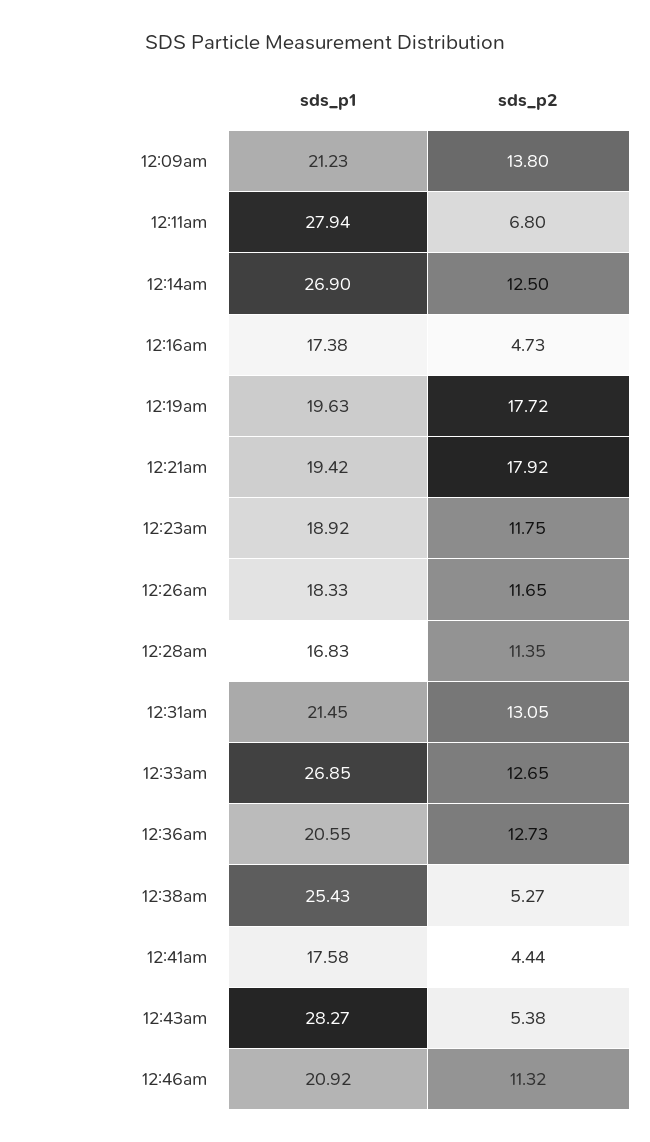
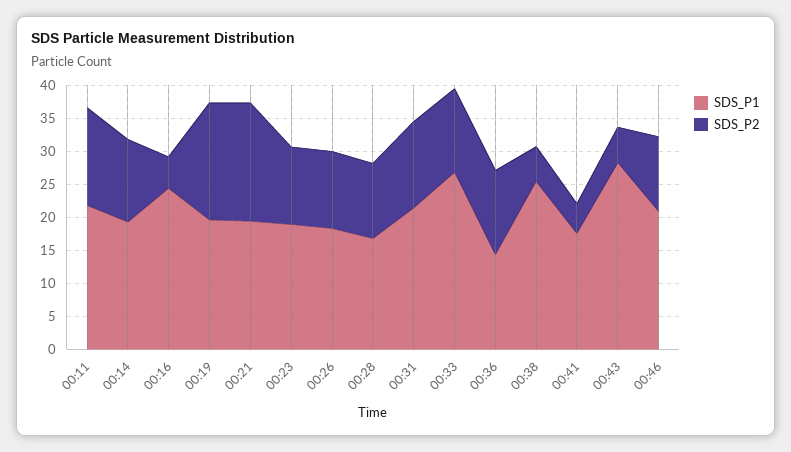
sds_p1, 12:09am: 21.23 -> none
sds_p2, 12:09am: 13.8 -> none
sds_p1, 12:11am: 27.94 -> 22.5
sds_p2, 12:11am: 6.8 -> 15
sds_p1, 12:14am: 26.9 -> 20
sds_p1, 12:16am: 17.38 -> 25
sds_p1, 12:36am: 20.55 -> 15

